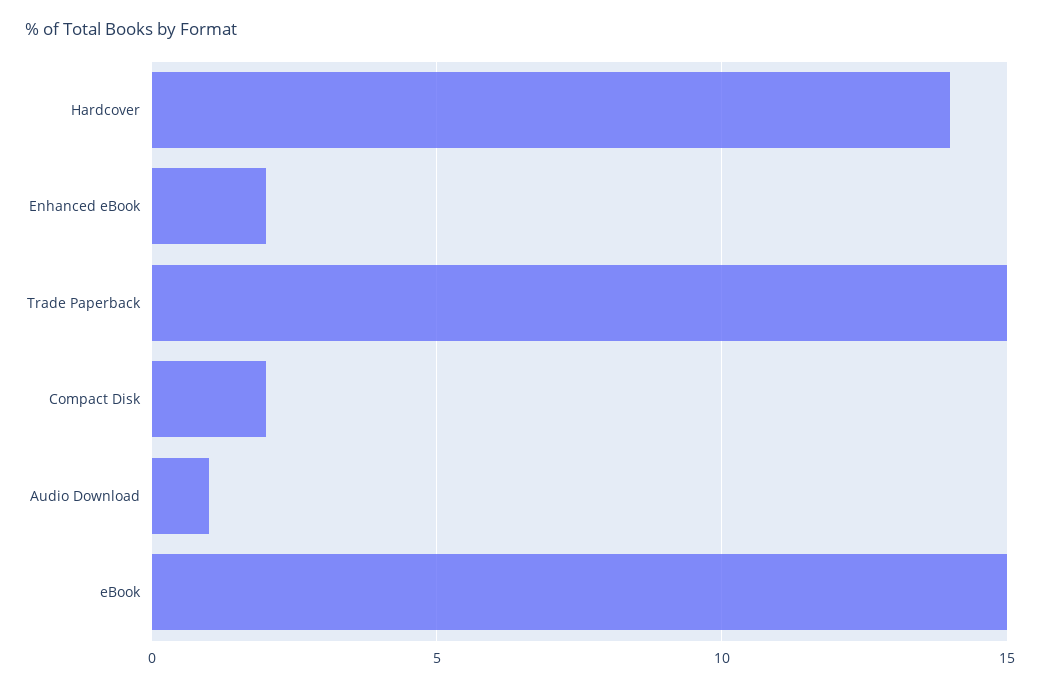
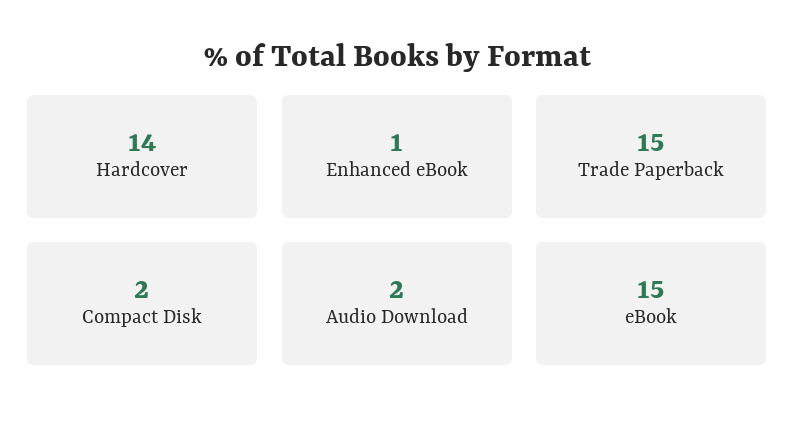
Enhanced eBook: 2 -> 1
Audio Download: 1 -> 2

